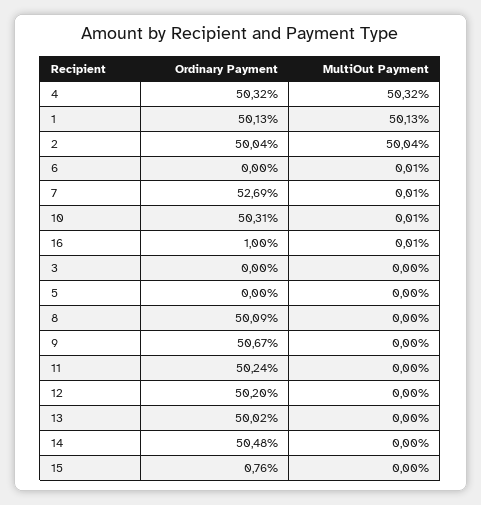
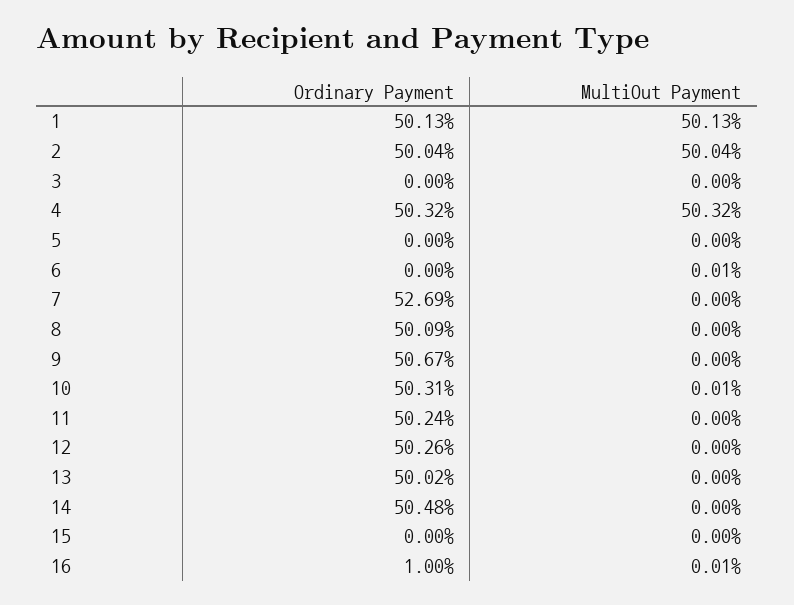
MultiOut Payment, 7: 0.01 -> 0
Ordinary Payment, 12: 50.2 -> 50.26
Ordinary Payment, 15: 0.76 -> 0

